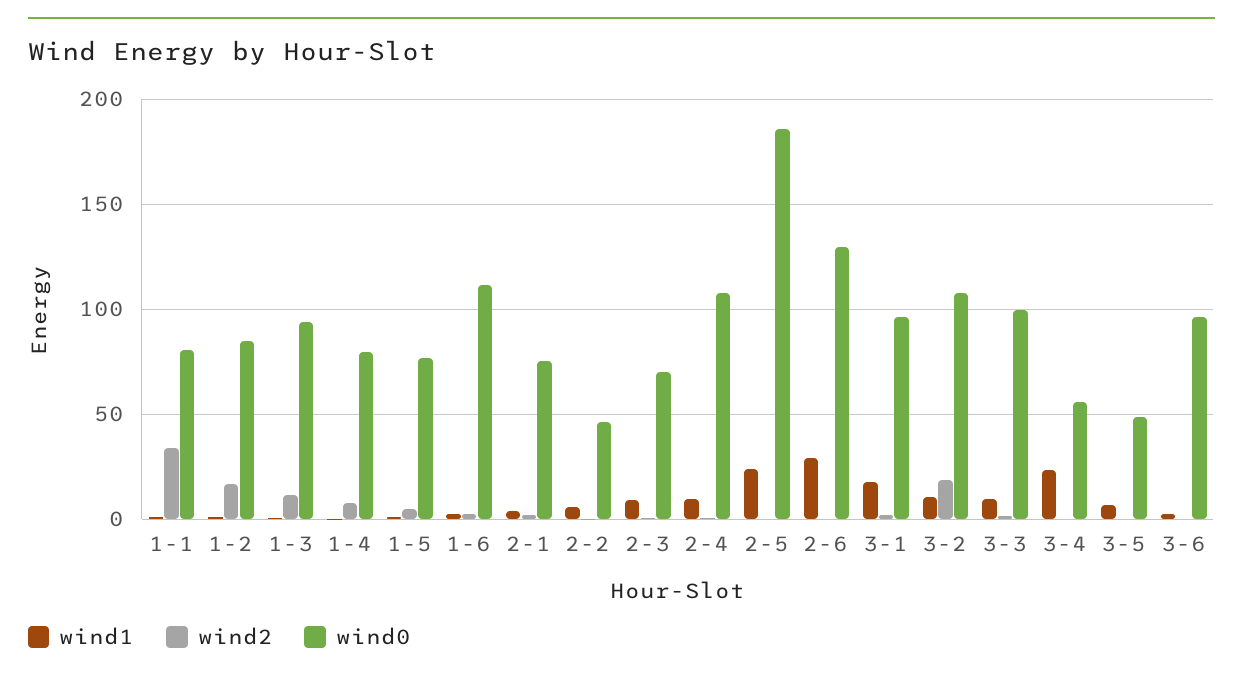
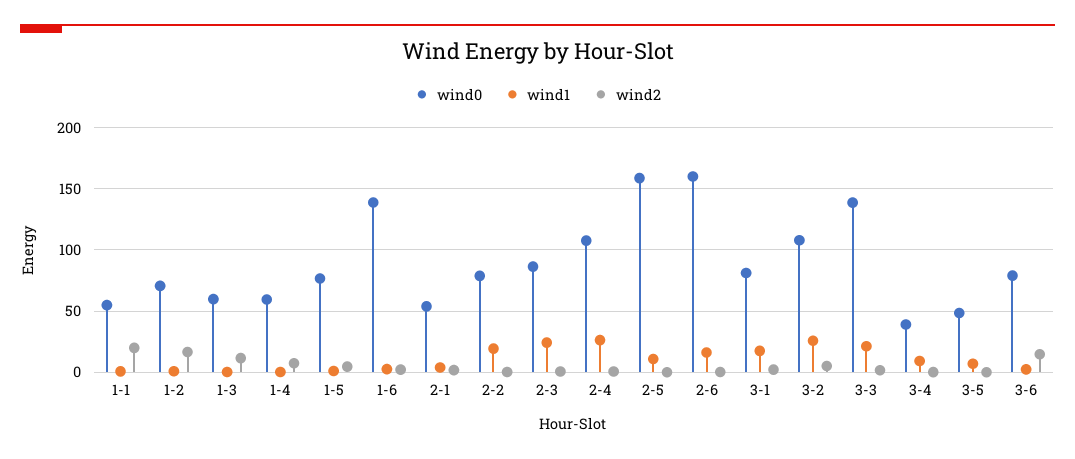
wind2, 1-1: 35 -> 20
wind0, 1-1: 80 -> 55
wind0, 1-2: 85 -> 70
wind0, 1-3: 95 -> 60
wind0, 1-4: 80 -> 60
wind0, 1-6: 110 -> 140
wind0, 2-1: 75 -> 55
wind1, 2-2: 5 -> 20
wind0, 2-2: 45 -> 80
wind1, 2-3: 10 -> 25
wind0, 2-3: 70 -> 85
wind1, 2-4: 10 -> 25
wind1, 2-5: 25 -> 10
wind0, 2-5: 185 -> 160
wind1, 2-6: 30 -> 15
wind0, 2-6: 130 -> 160
wind0, 3-1: 95 -> 80
wind1, 3-2: 10 -> 25
wind2, 3-2: 20 -> 5
wind1, 3-3: 10 -> 20
wind0, 3-3: 100 -> 140
wind1, 3-4: 25 -> 10
wind0, 3-4: 55 -> 40
wind2, 3-6: 0 -> 15
wind0, 3-6: 95 -> 80

